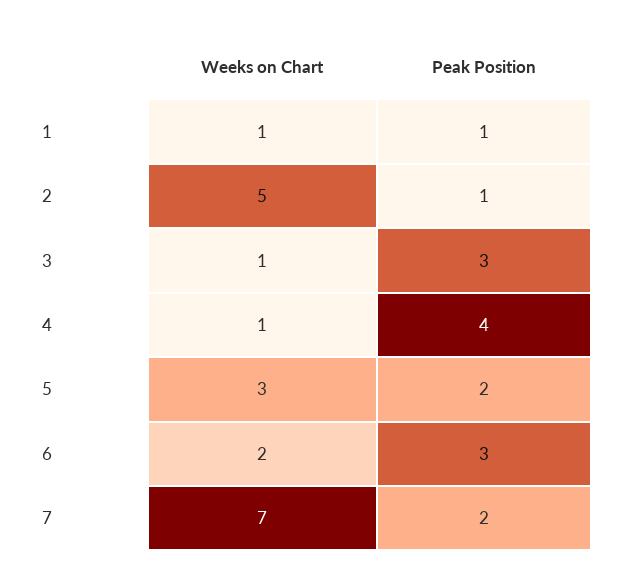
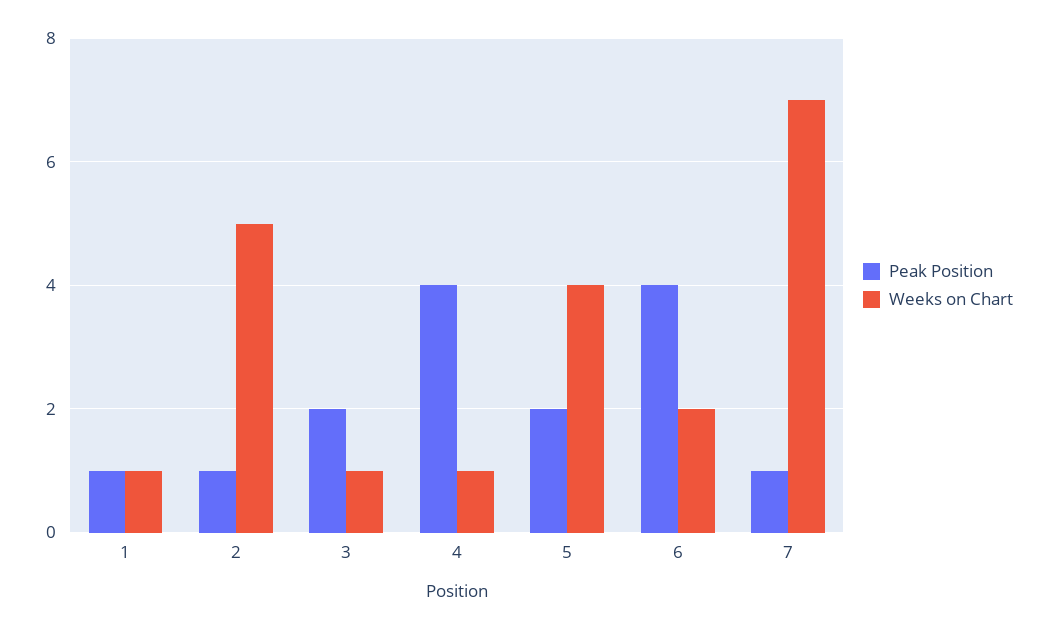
Peak Position, 3: 3 -> 2
Weeks on Chart, 5: 3 -> 4
Peak Position, 6: 3 -> 4
Peak Position, 7: 2 -> 1

